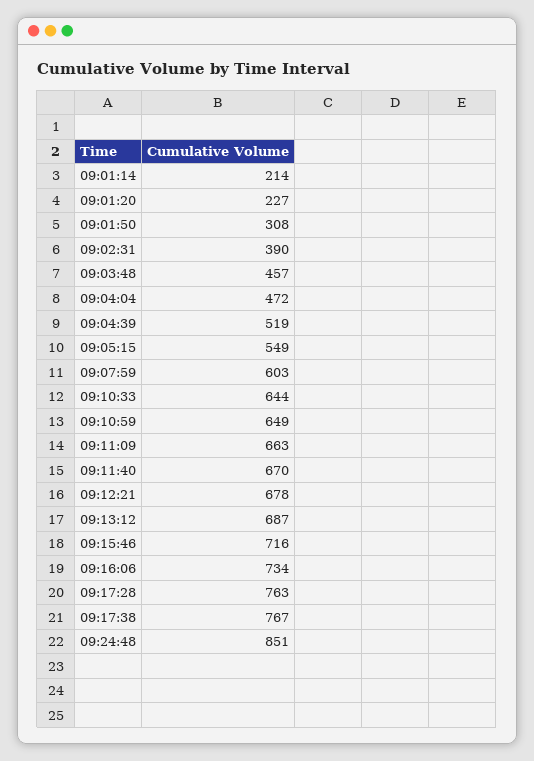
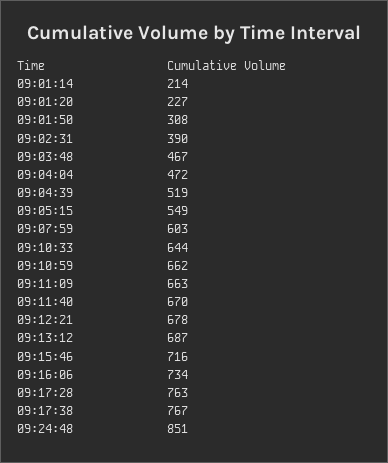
09:03:48: 457 -> 467
09:10:59: 649 -> 662

